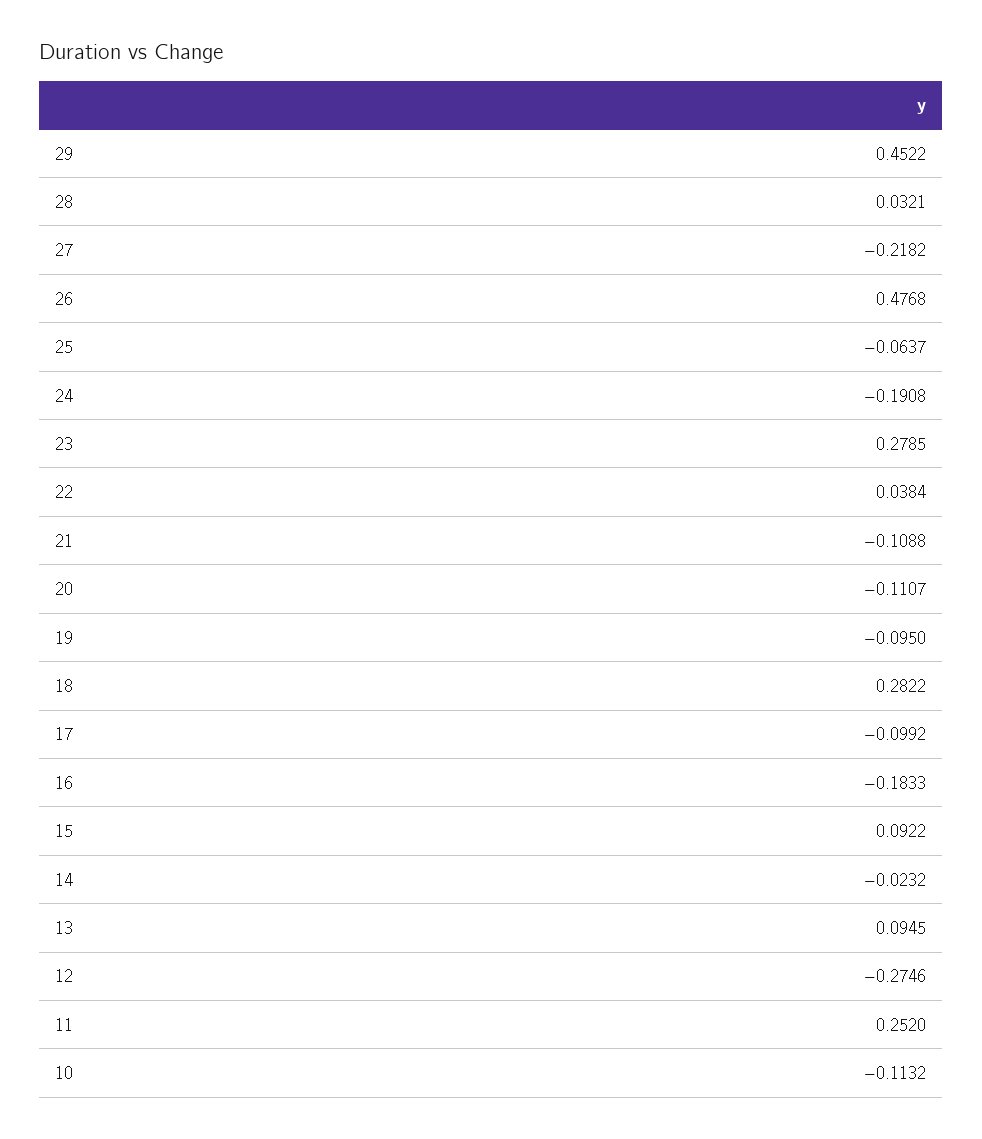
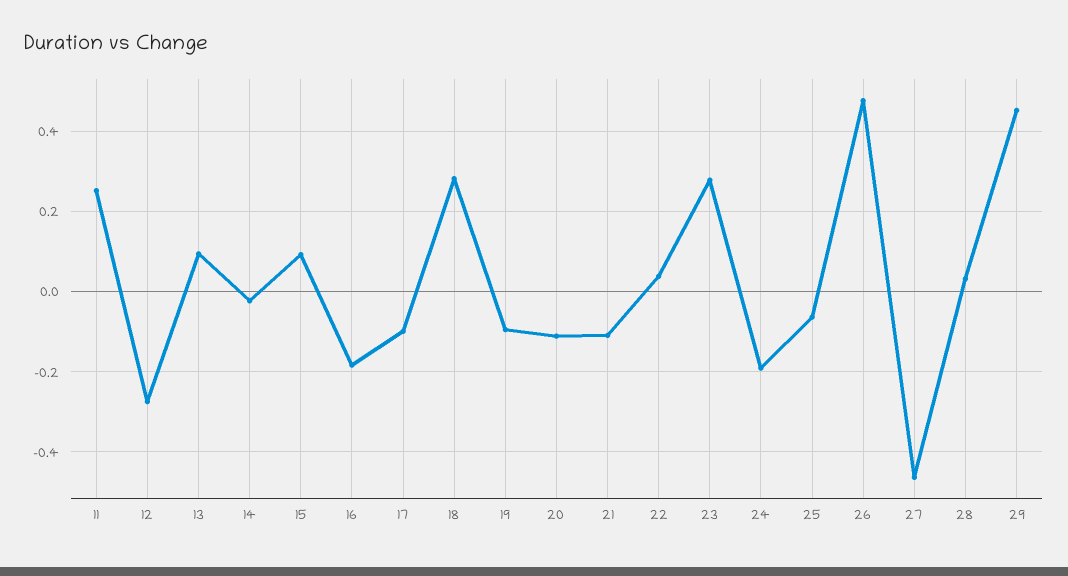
27: -0.2182 -> -0.46
10: -0.1132 -> none

